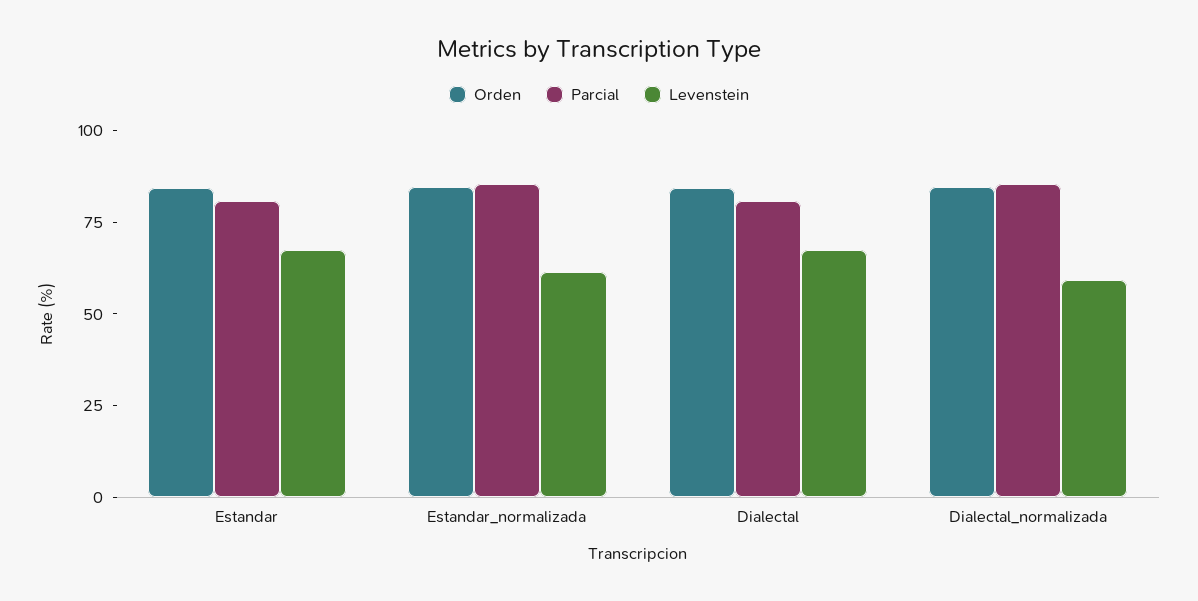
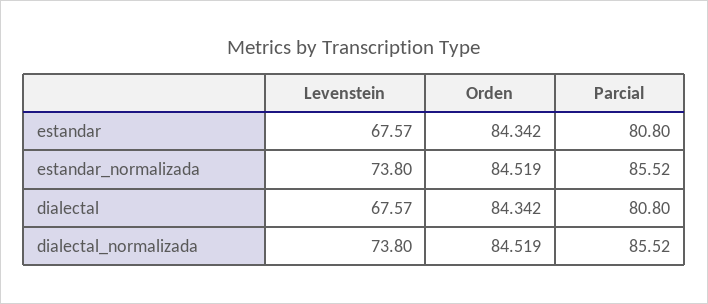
Levenstein, Estandar_normalizada: 60 -> 73.8
Levenstein, Dialectal_normalizada: 60 -> 73.8

